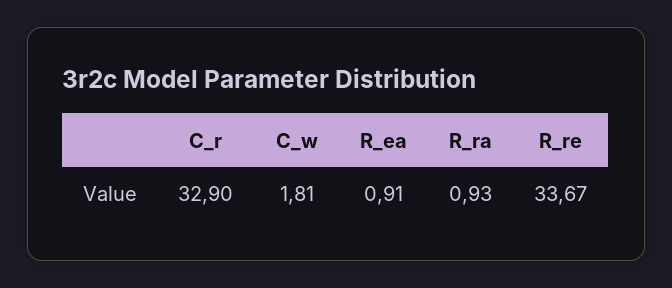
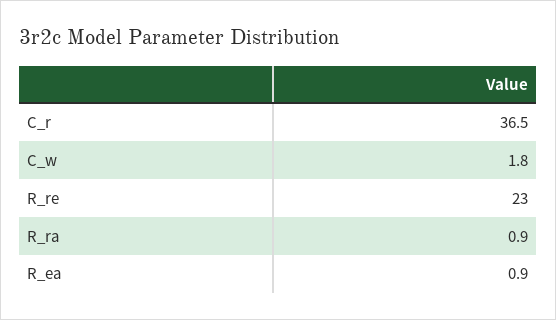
C_r: 32.9 -> 36.5
R_re: 33.67 -> 23

